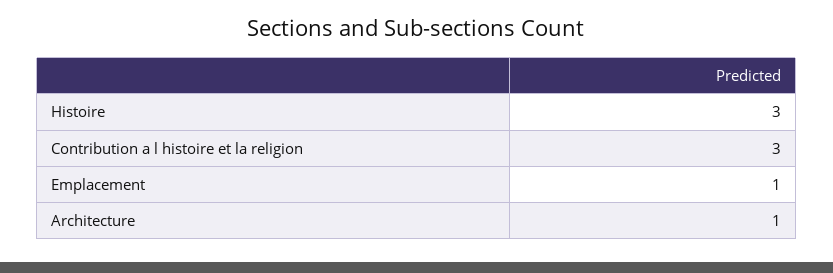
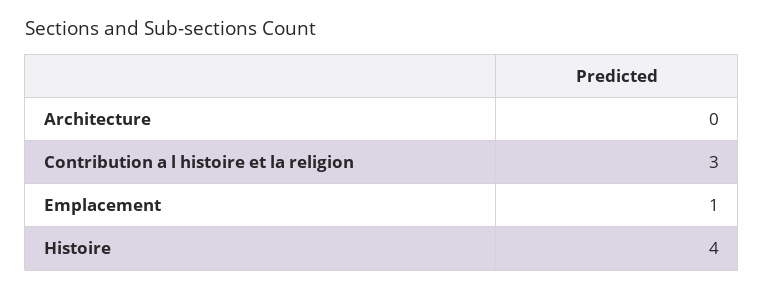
Histoire: 3 -> 4
Architecture: 1 -> 0

